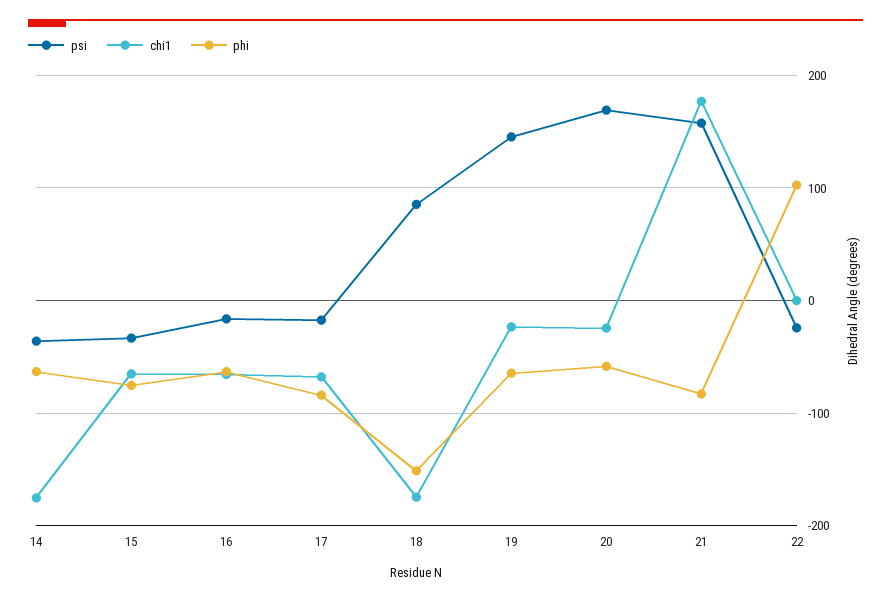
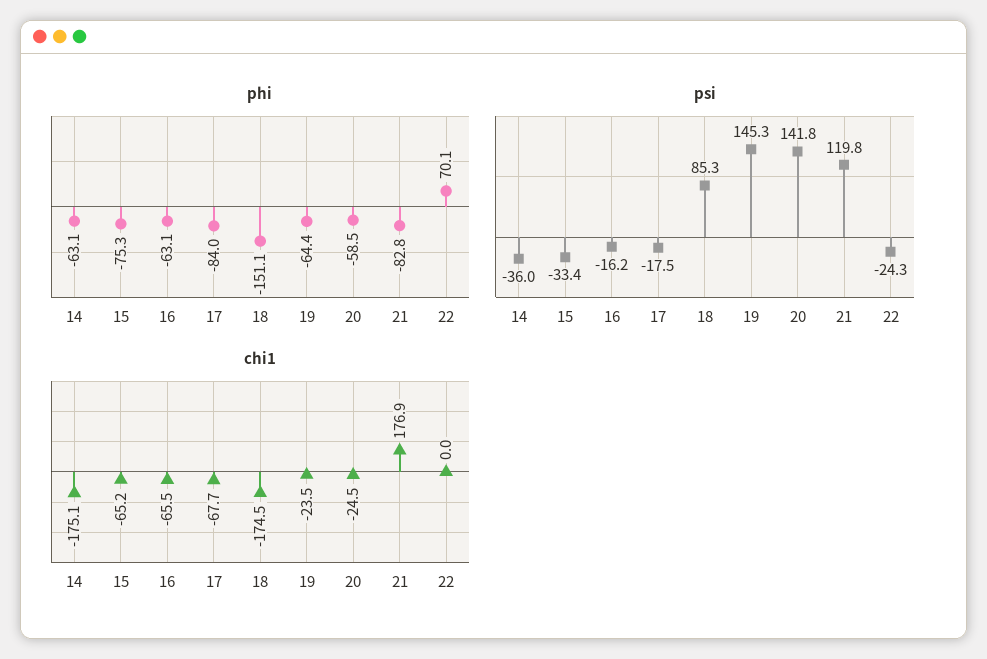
psi, 20: 170 -> 141.8
psi, 21: 160 -> 119.8
phi, 22: 100 -> 70.1

